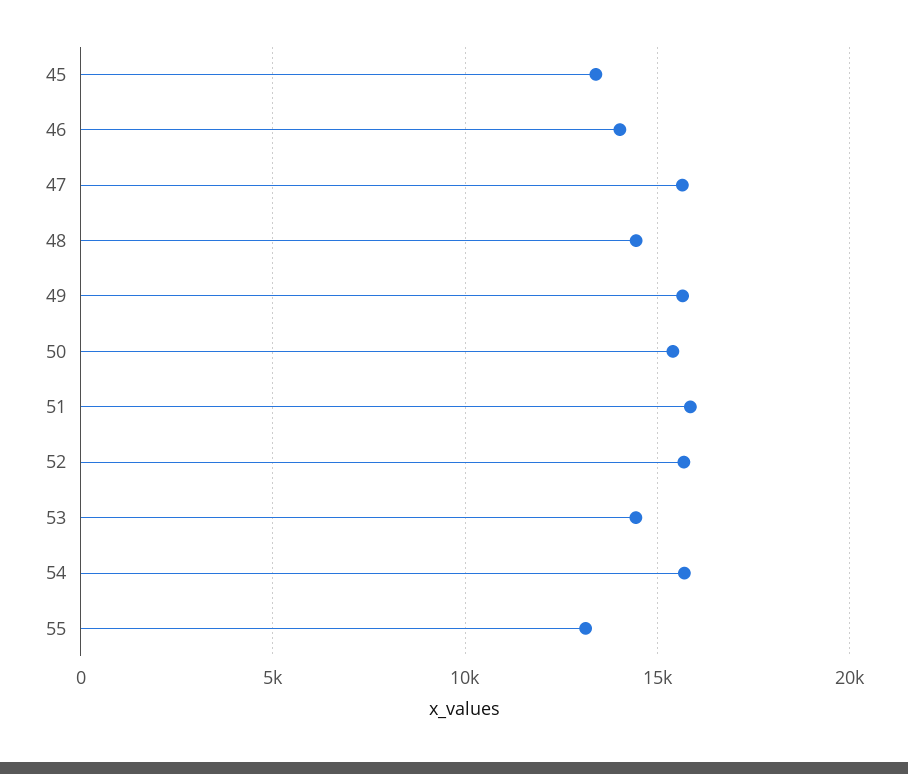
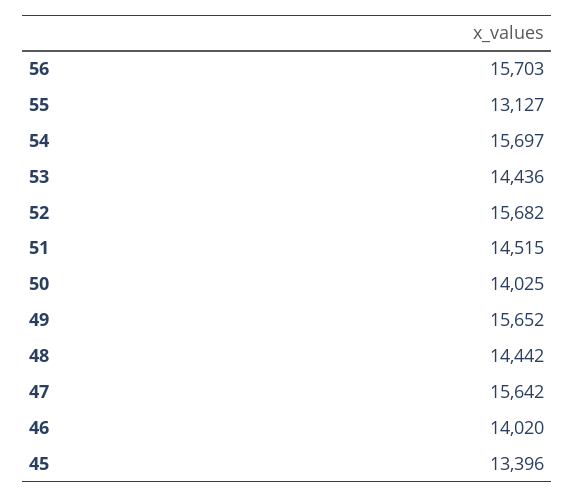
50: 15500 -> 14025
51: 16000 -> 14515
56: none -> 15703

